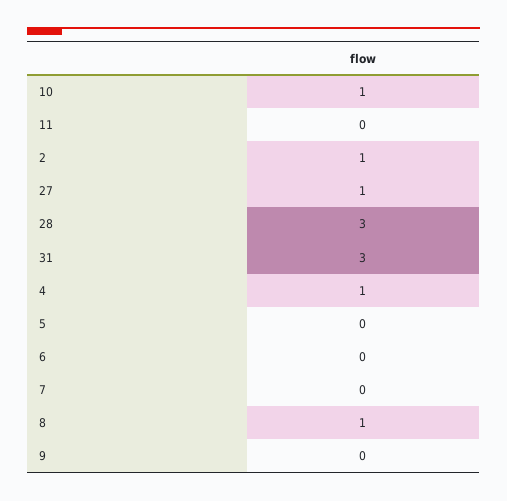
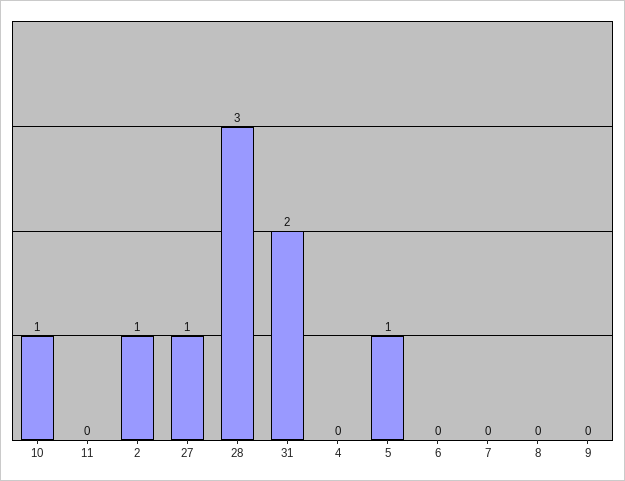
31: 3 -> 2
4: 1 -> 0
5: 0 -> 1
8: 1 -> 0

